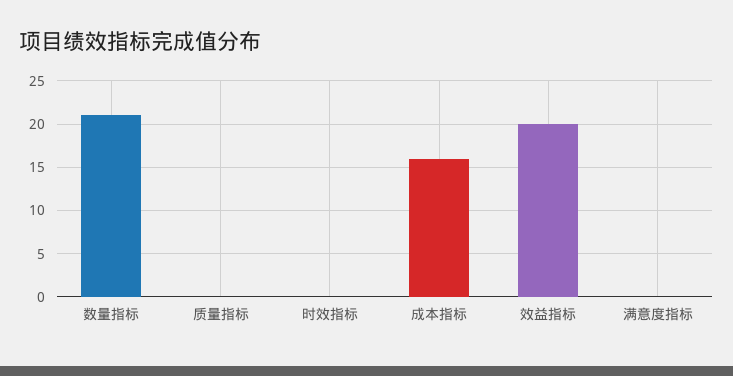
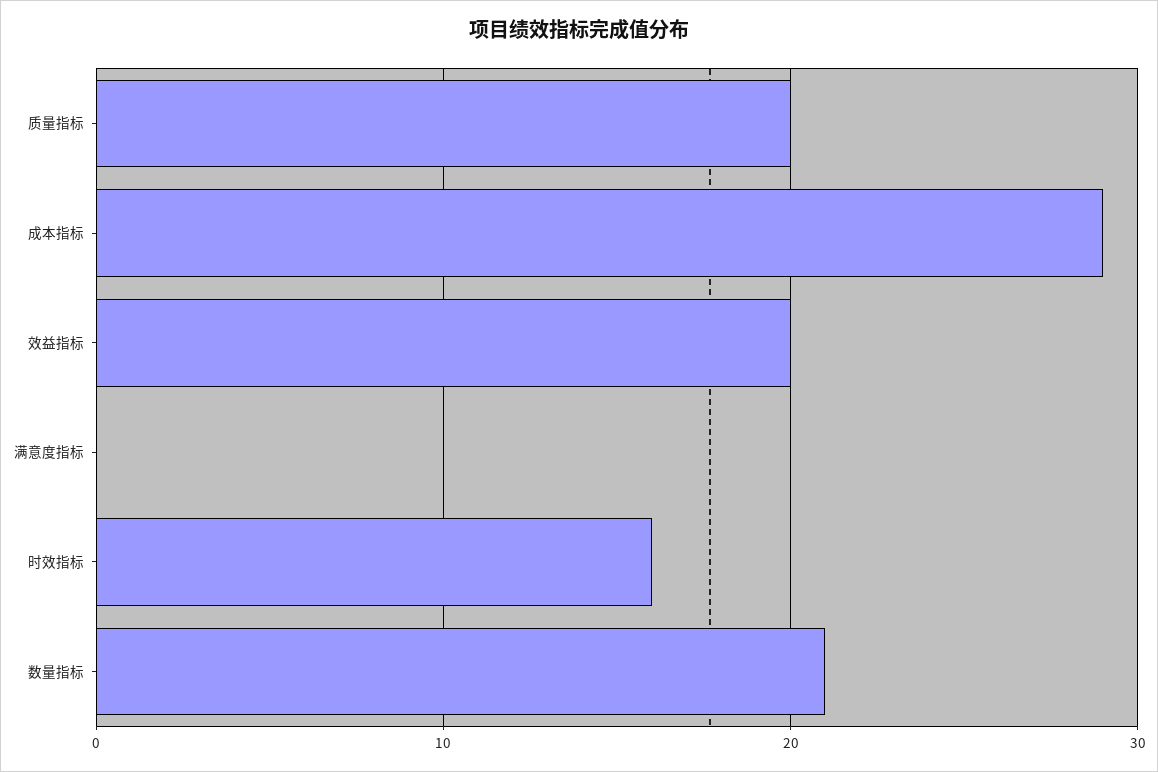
质量指标: 0 -> 20
时效指标: 0 -> 16
成本指标: 16 -> 29

